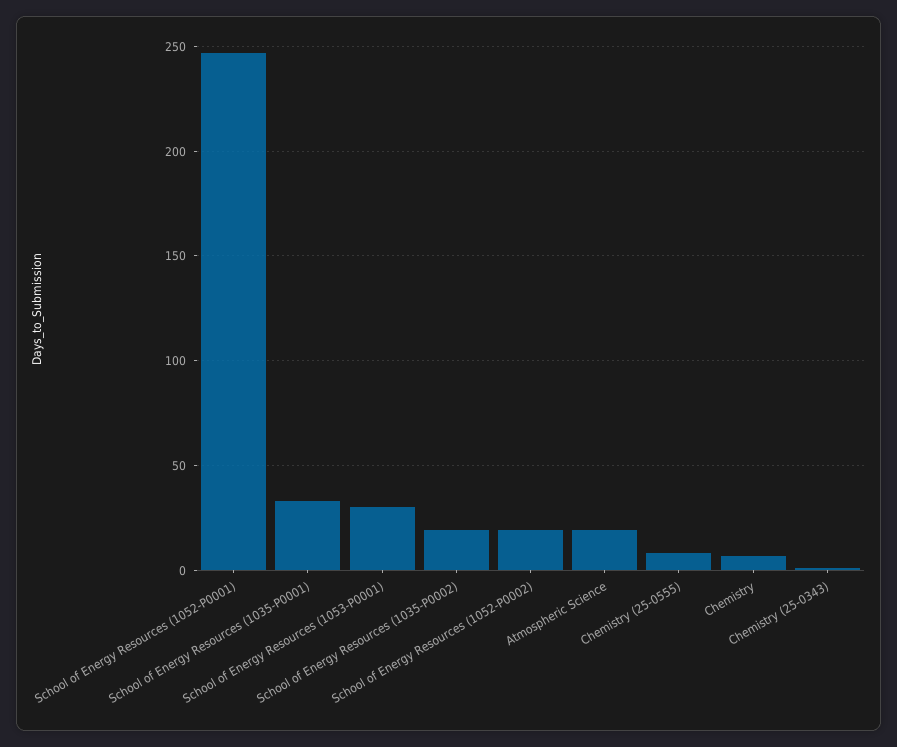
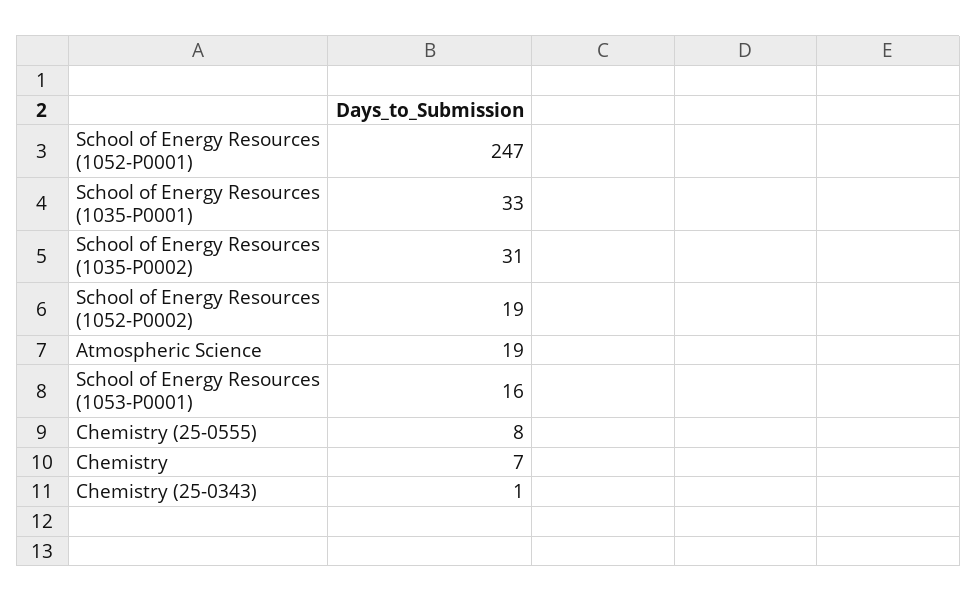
School of Energy Resources (1053-P0001): 30 -> 16
School of Energy Resources (1035-P0002): 20 -> 31

